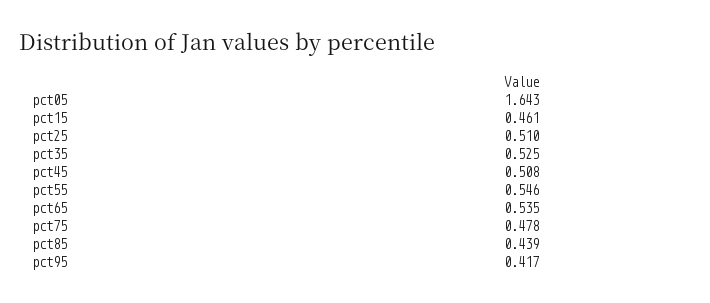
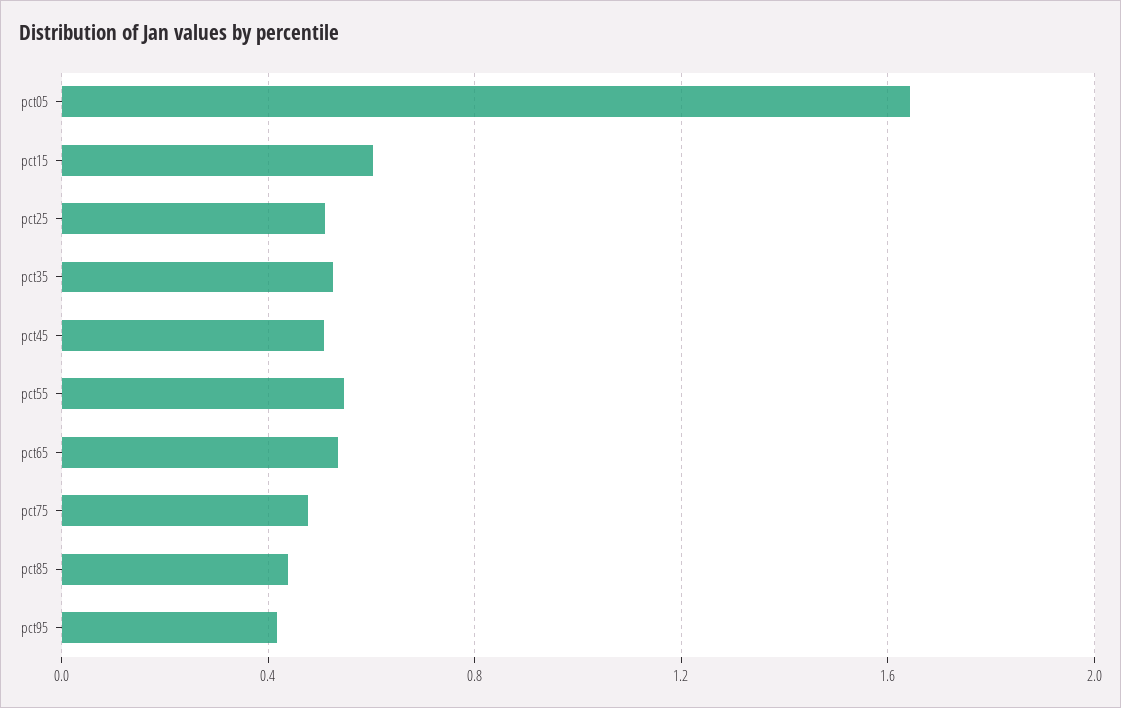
pct15: 0.461 -> 0.6

